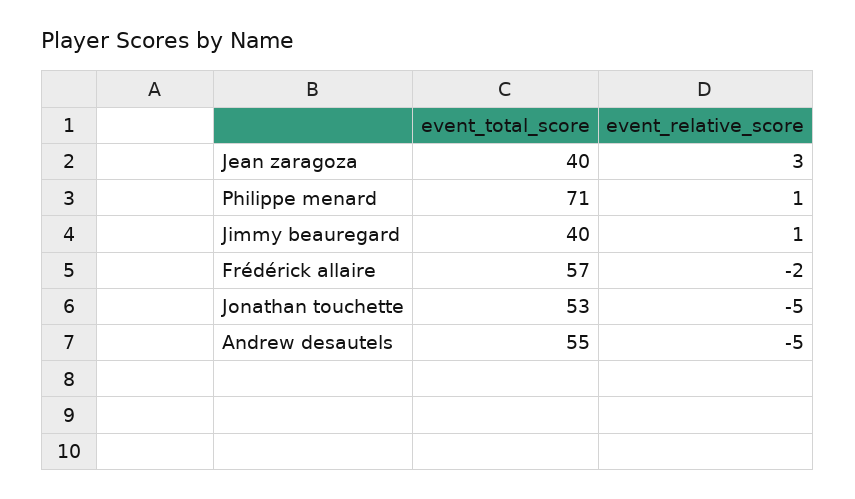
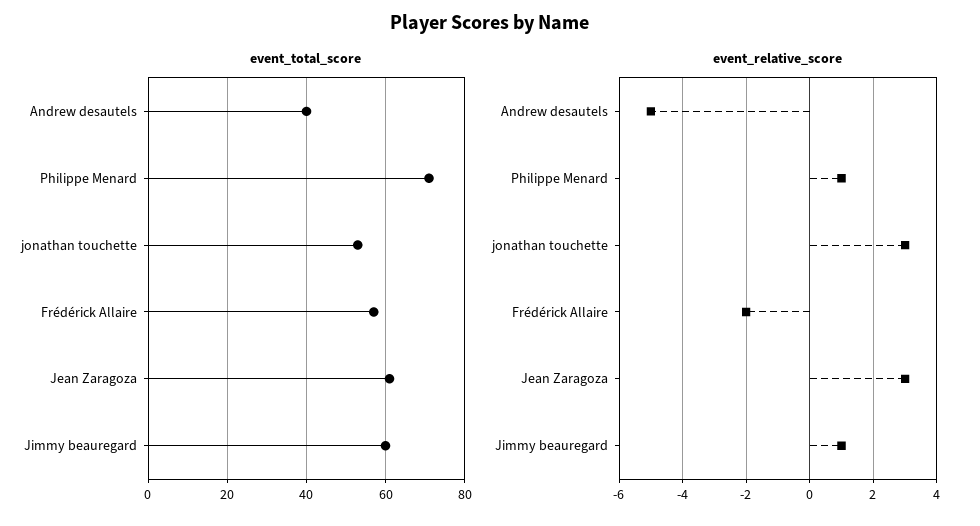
event_total_score, Jean zaragoza: 40 -> 60
event_total_score, Jimmy beauregard: 40 -> 60
event_relative_score, Jonathan touchette: -5 -> 3
event_total_score, Andrew desautels: 55 -> 40

